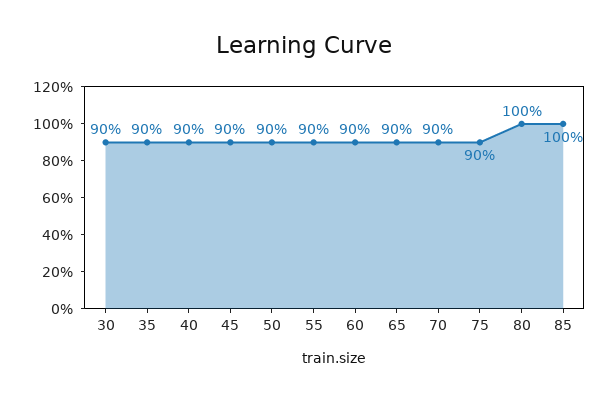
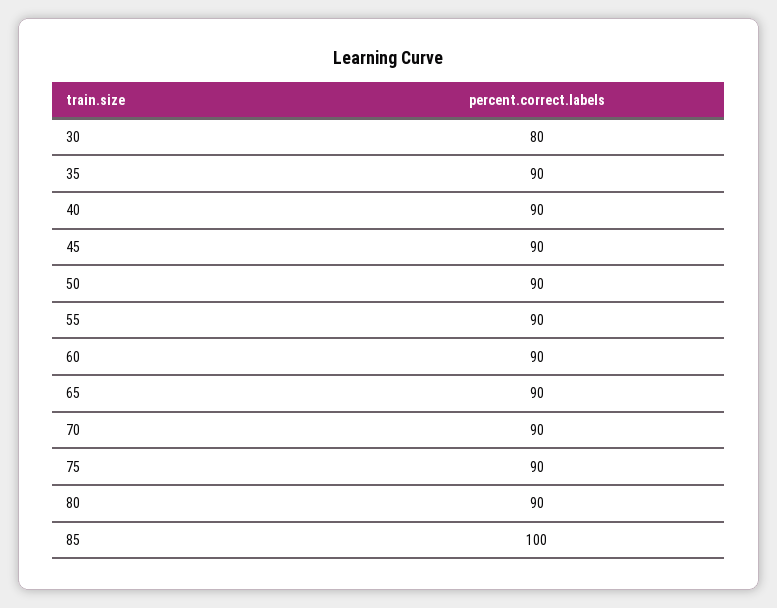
30: 90 -> 80
80: 100 -> 90

